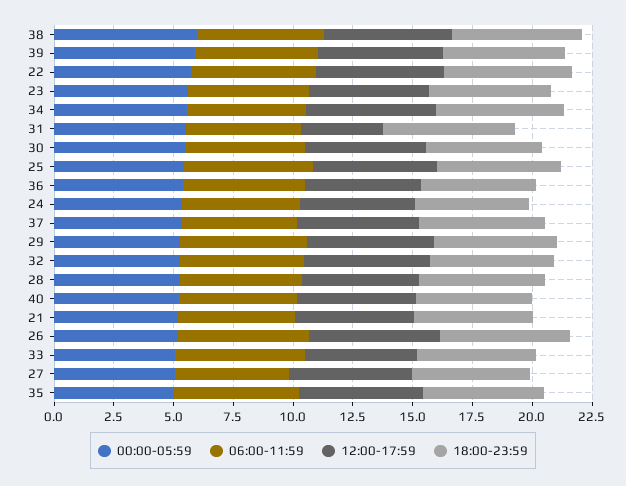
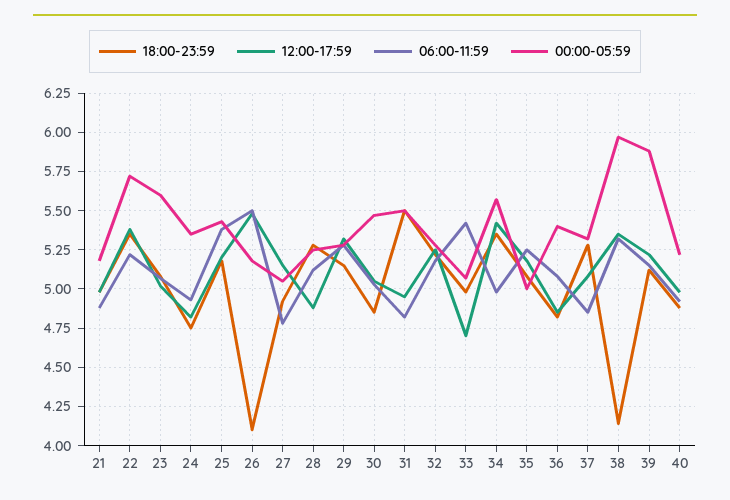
18:00-23:59, 38: 5.5 -> 4.15
12:00-17:59, 31: 3.5 -> 4.95
18:00-23:59, 26: 5.5 -> 4.1

